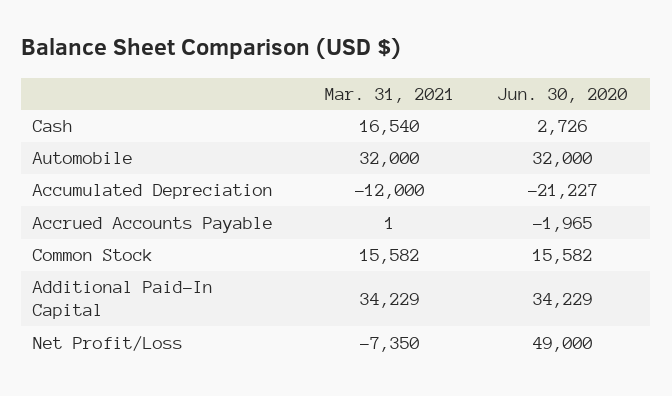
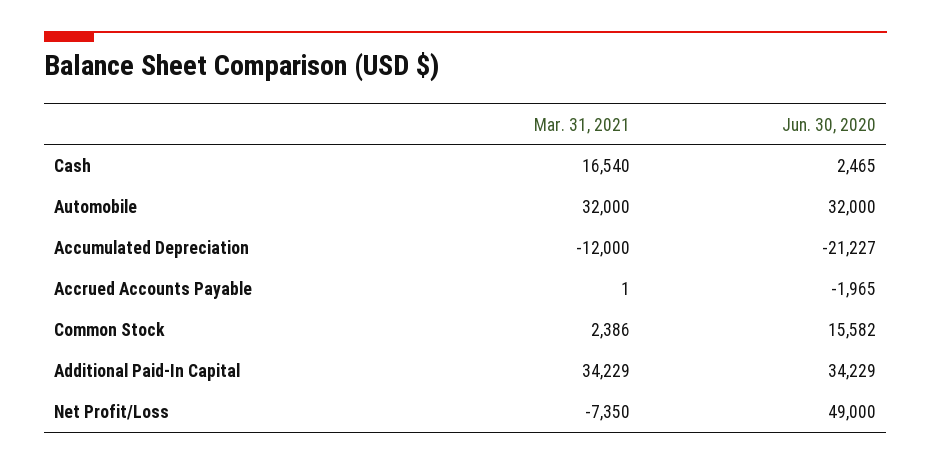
Jun. 30, 2020, Cash: 2726 -> 2465
Mar. 31, 2021, Common Stock: 15582 -> 2386

